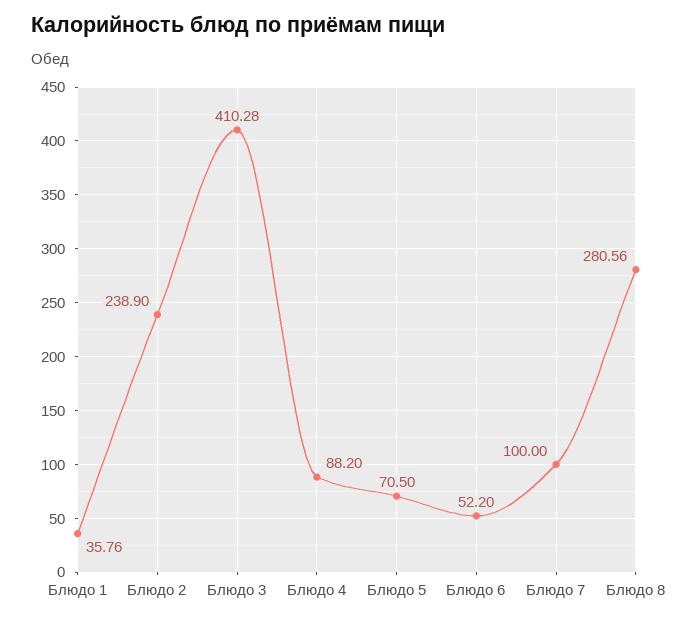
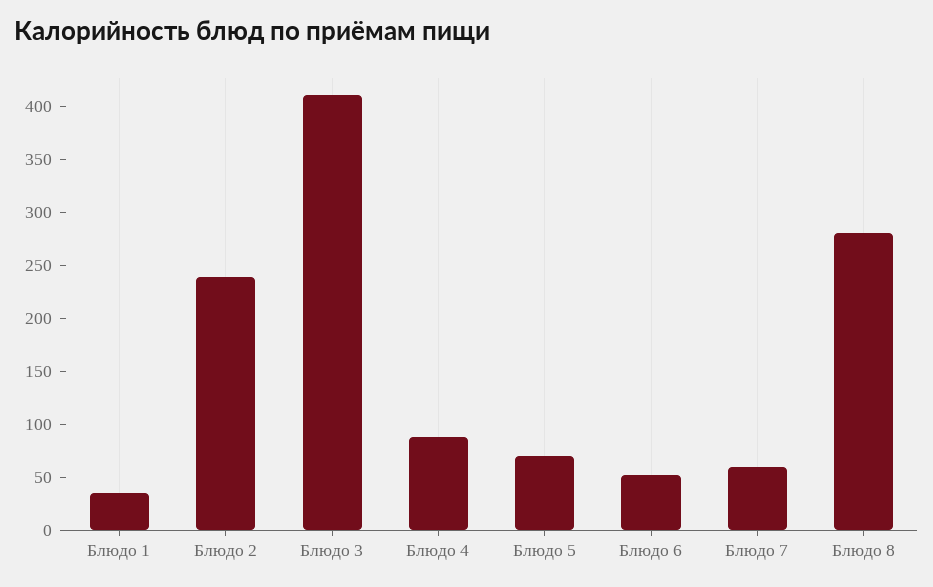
Блюдо 7: 100 -> 60

